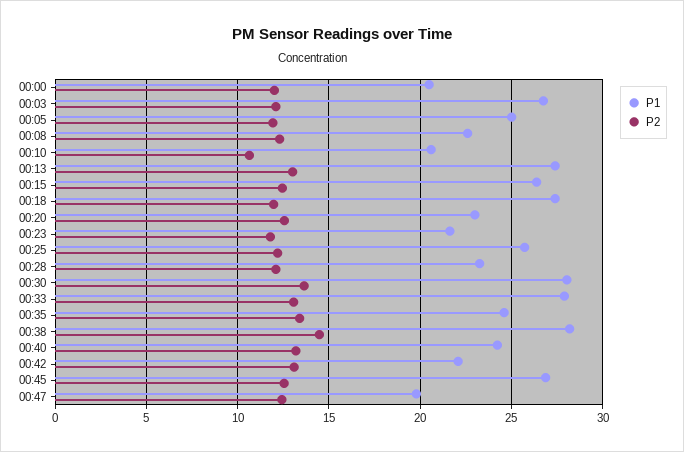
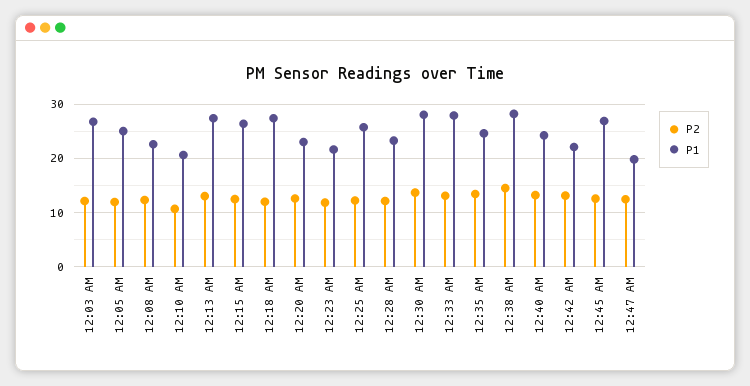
P1, 00:00: 20.5 -> none
P2, 00:00: 12 -> none

